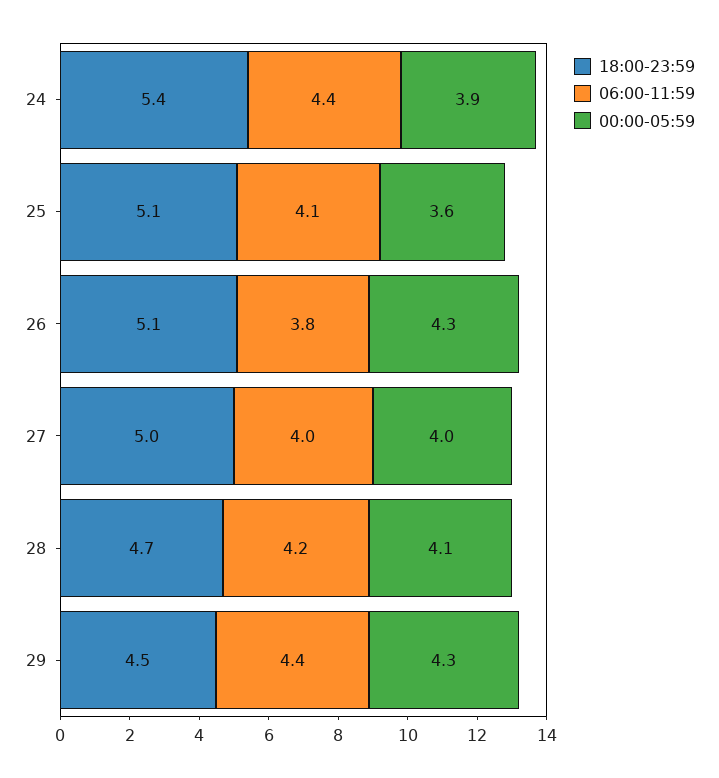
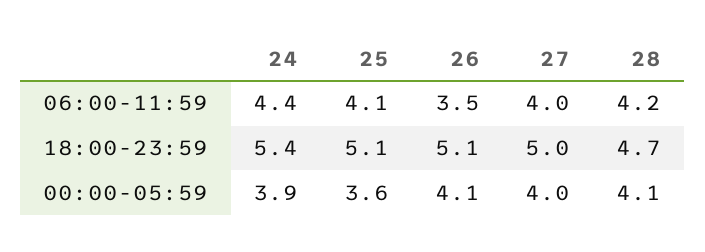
06:00-11:59, 26: 3.8 -> 3.5
00:00-05:59, 26: 4.3 -> 4.1
18:00-23:59, 29: 4.5 -> none
06:00-11:59, 29: 4.4 -> none
00:00-05:59, 29: 4.3 -> none

